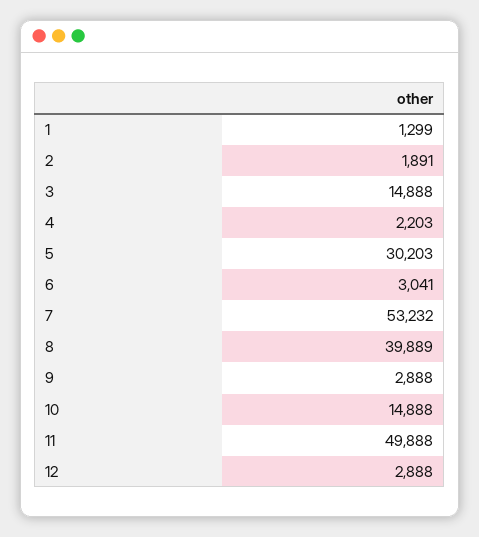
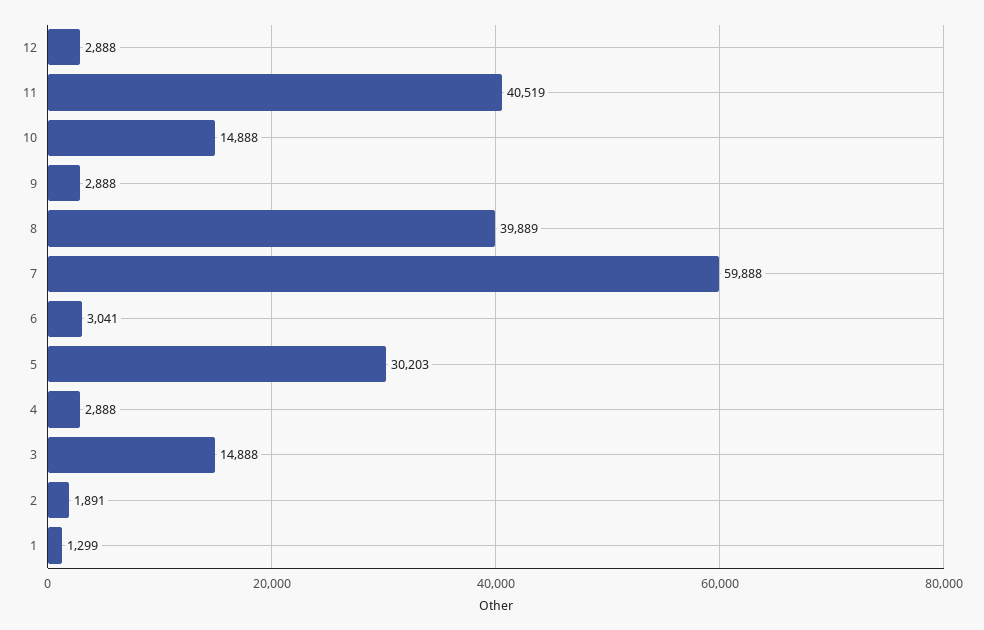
4: 2203 -> 2888
7: 53232 -> 59888
11: 49888 -> 40519

